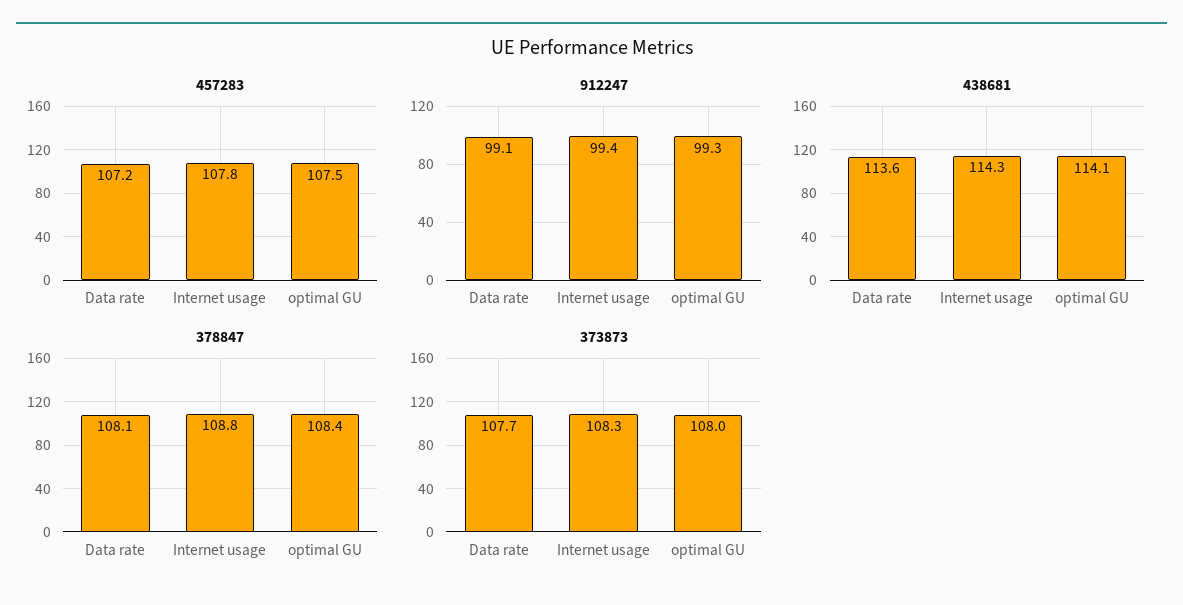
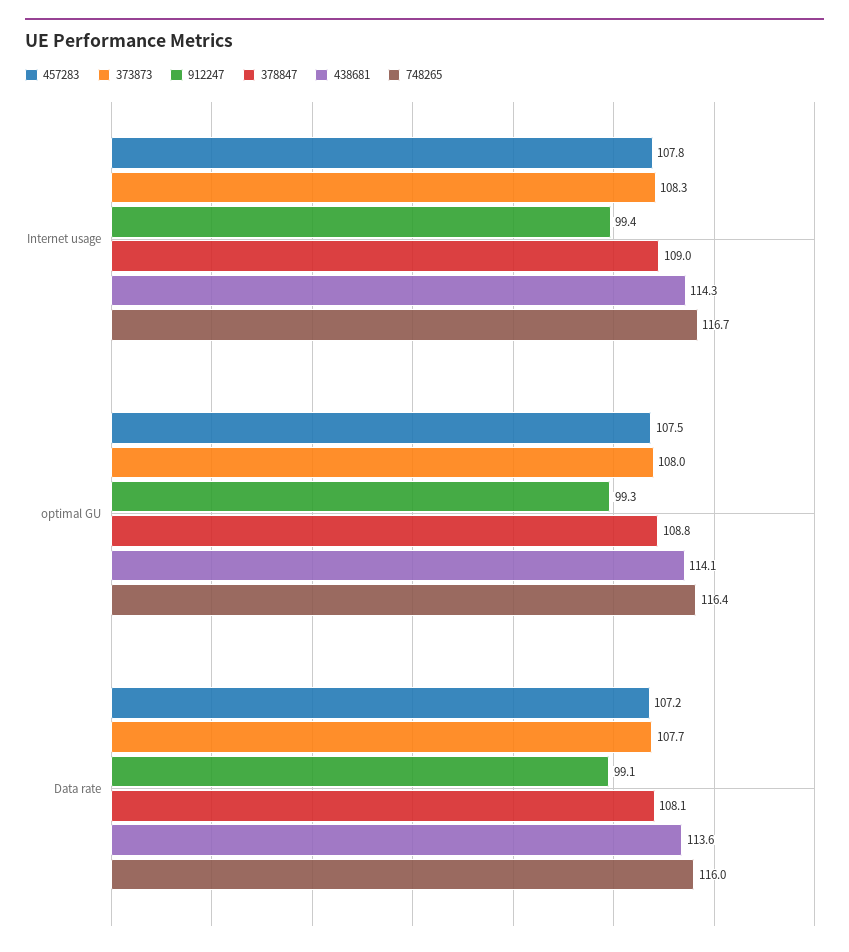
378847, Internet usage: 108.8 -> 109
378847, optimal GU: 108.4 -> 108.8
748265, Internet usage: none -> 116.7
748265, optimal GU: none -> 116.4
748265, Data rate: none -> 116

